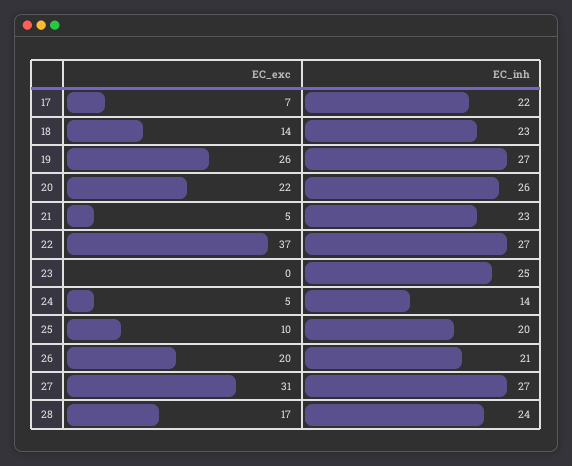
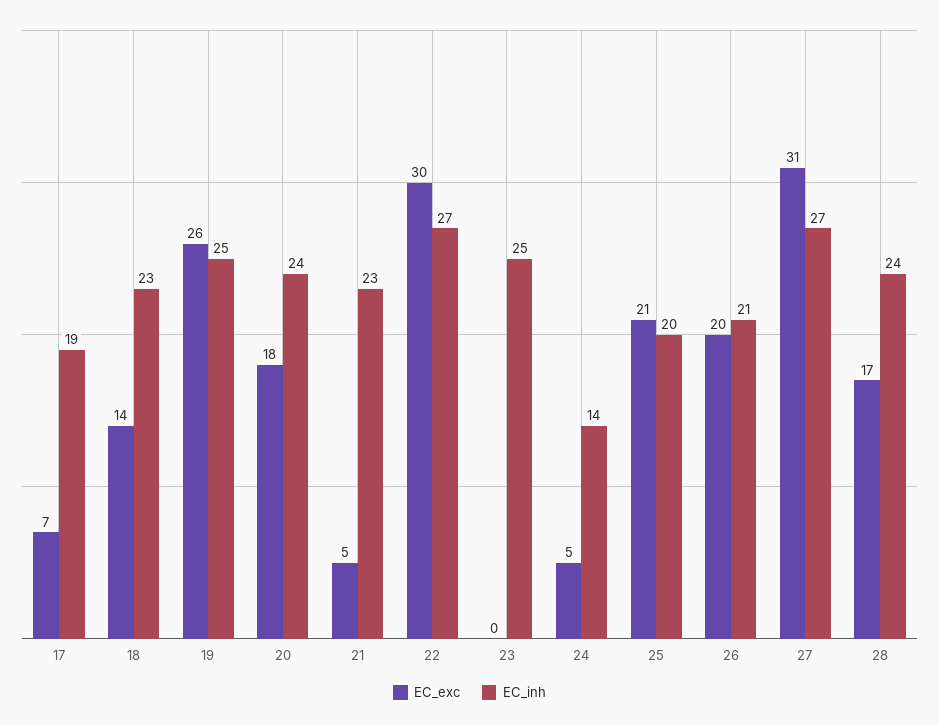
EC_inh, 17: 22 -> 19
EC_inh, 19: 27 -> 25
EC_exc, 20: 22 -> 18
EC_inh, 20: 26 -> 24
EC_exc, 22: 37 -> 30
EC_exc, 25: 10 -> 21

